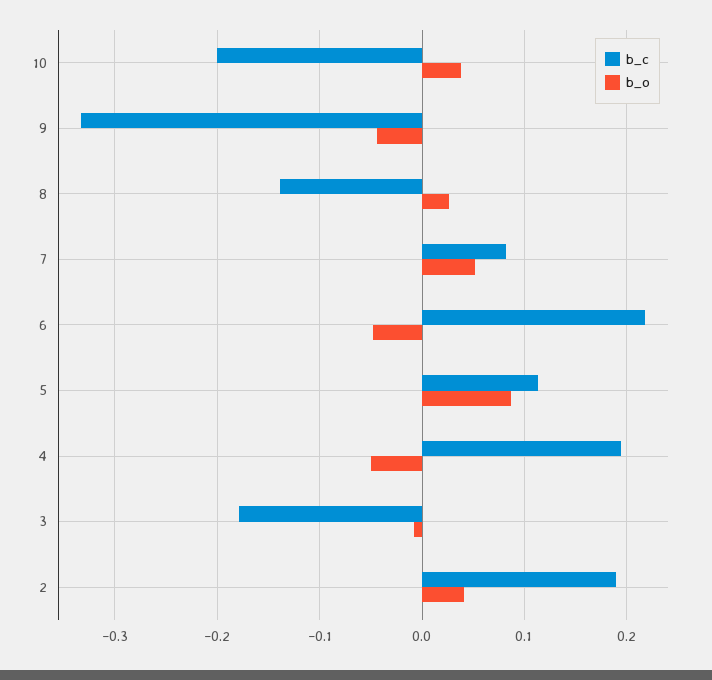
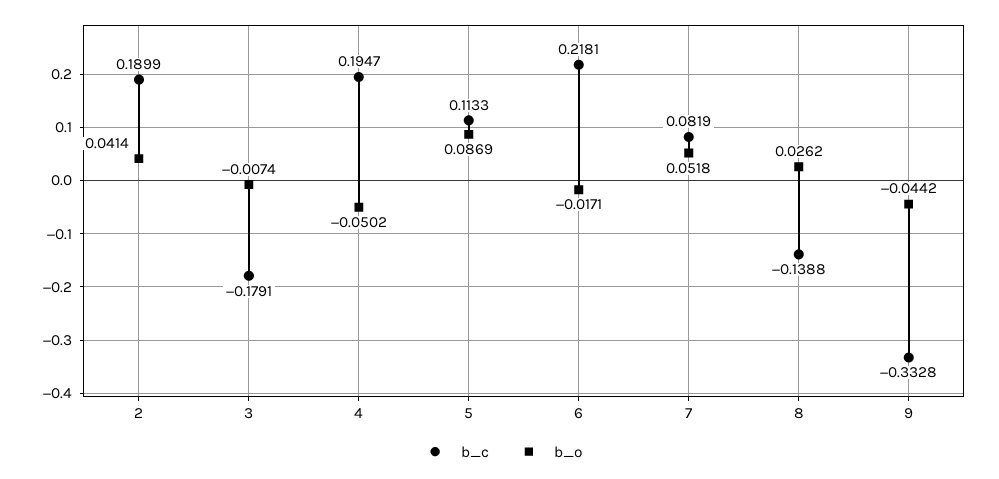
b_c, 10: -0.2 -> none
b_o, 10: 0.04 -> none
b_o, 6: -0.05 -> -0.0171

